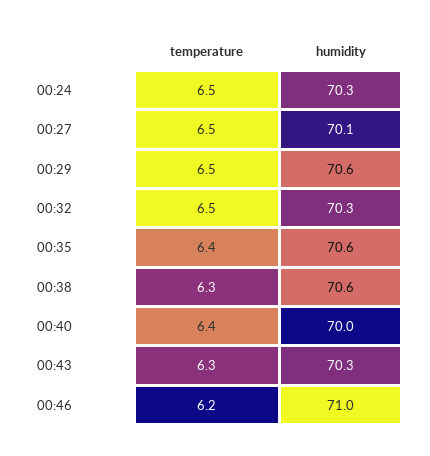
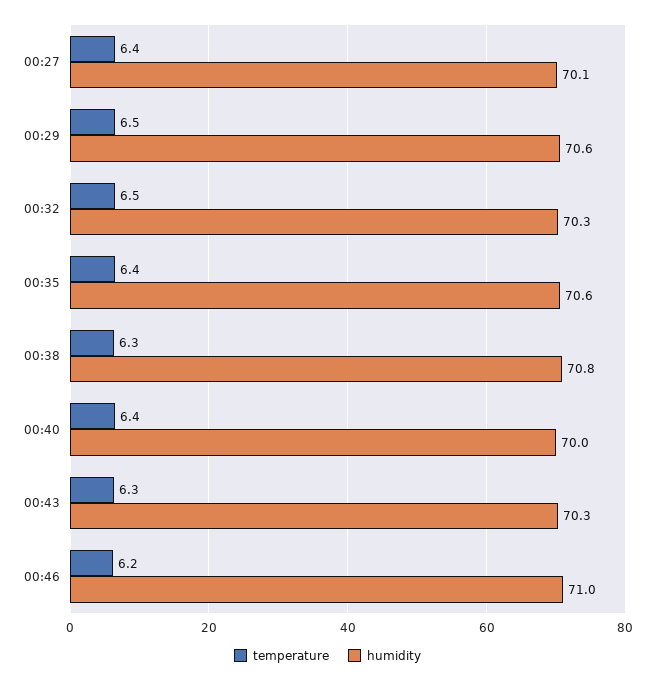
temperature, 00:24: 6.5 -> none
humidity, 00:24: 70.3 -> none
temperature, 00:27: 6.5 -> 6.4
humidity, 00:38: 70.6 -> 70.8

